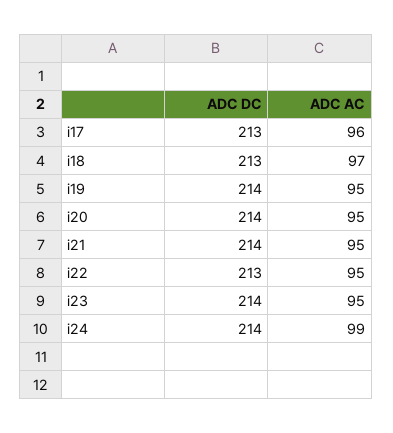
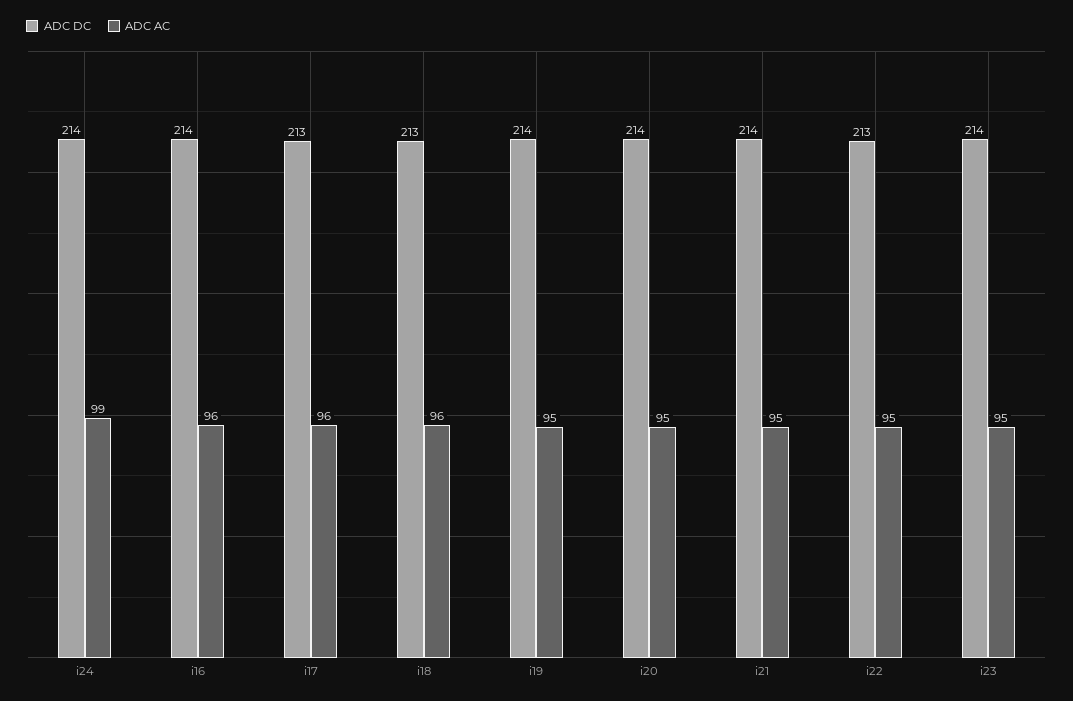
ADC AC, i18: 97 -> 96
ADC DC, i16: none -> 214
ADC AC, i16: none -> 96

